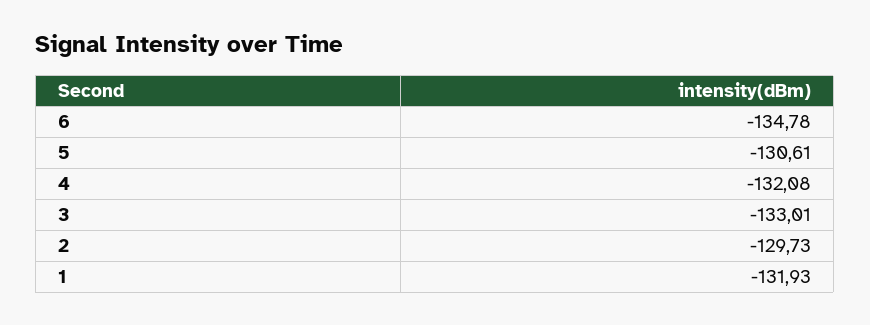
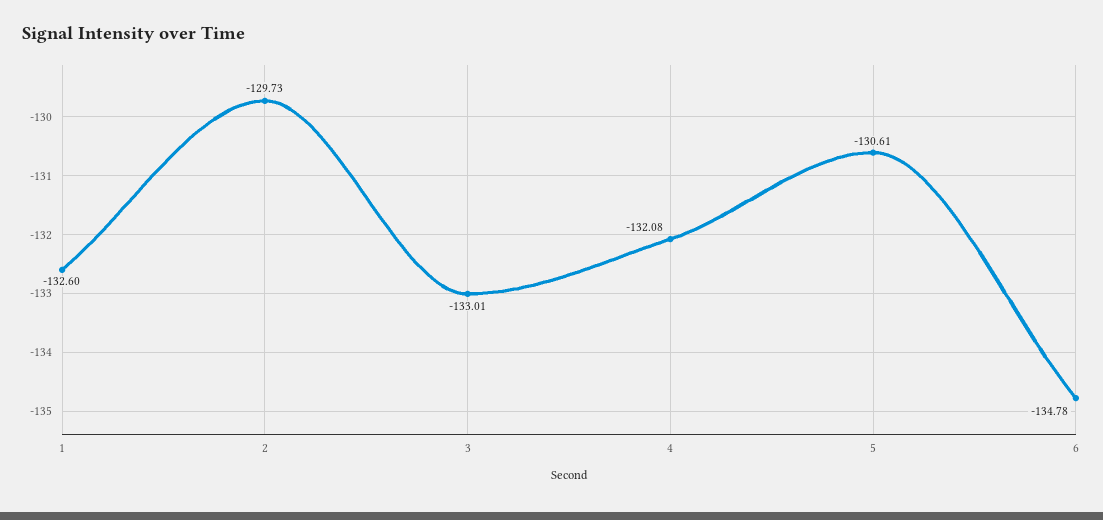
1: -131.93 -> -132.6

